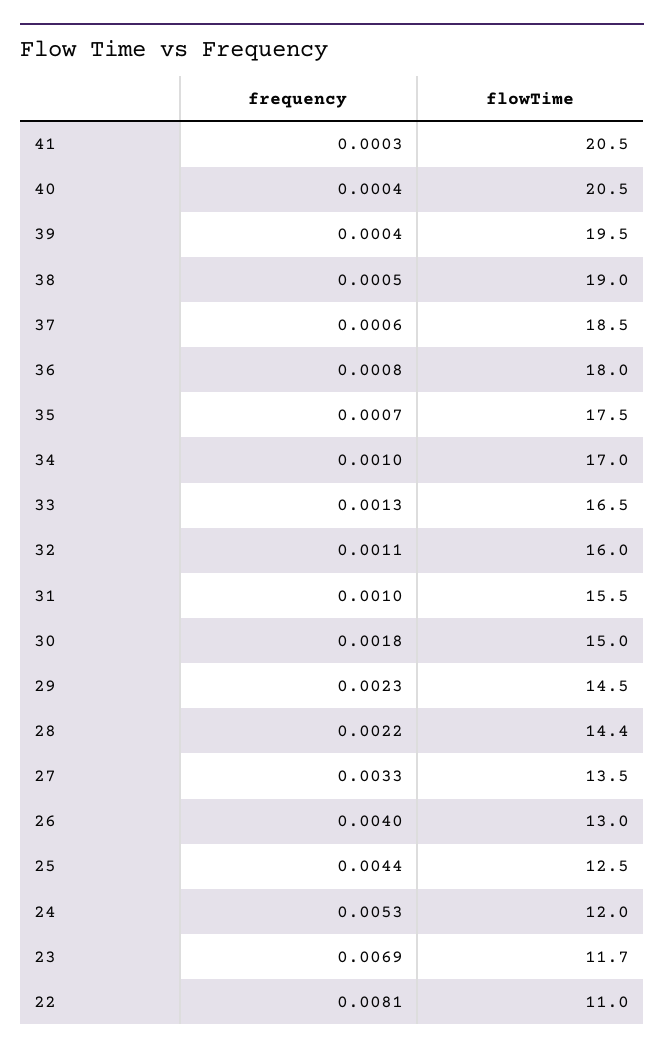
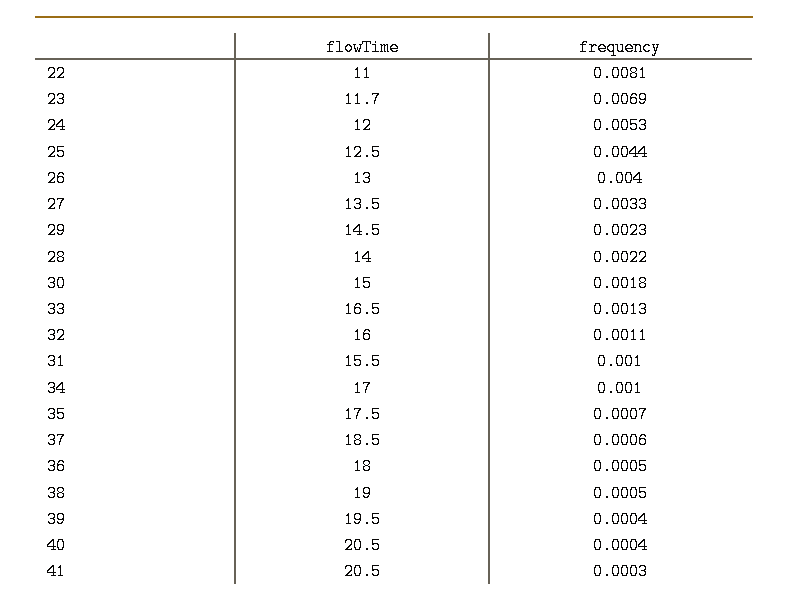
frequency, 36: 0.0008 -> 0.0005
flowTime, 28: 14.4 -> 14

